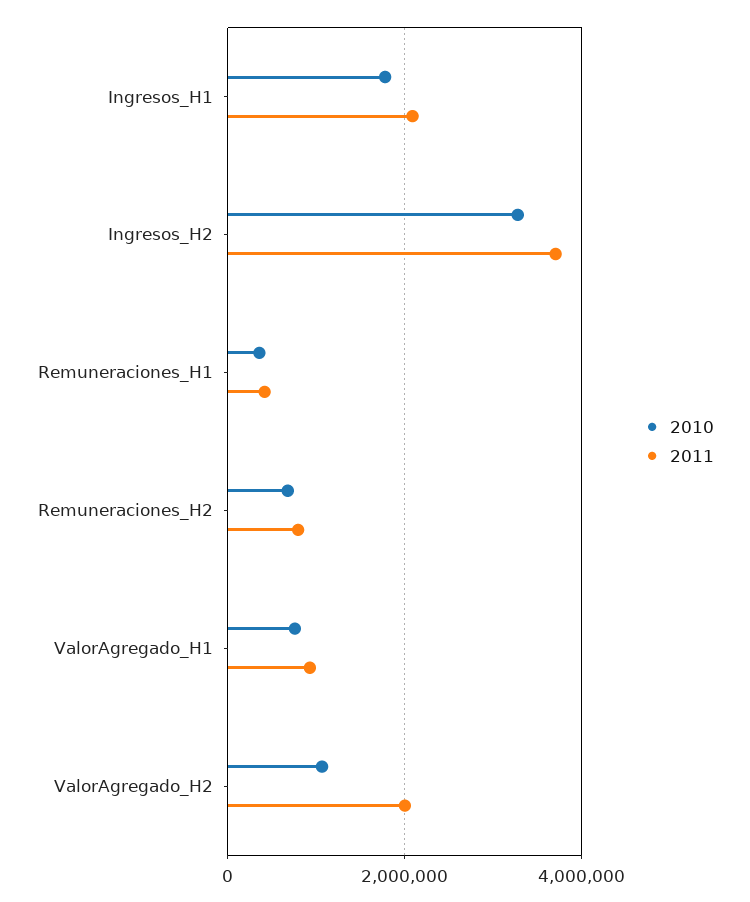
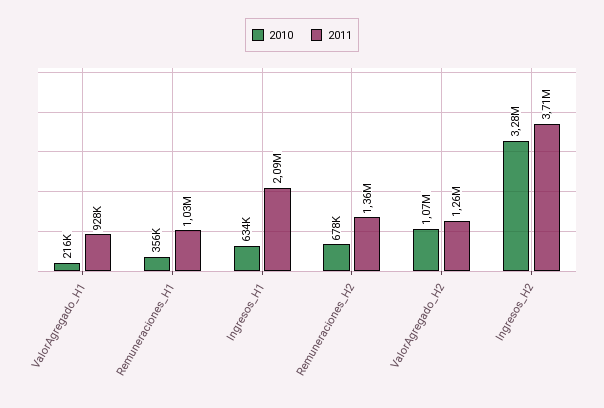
2010, Ingresos_H1: 1800000 -> 634000
2011, Remuneraciones_H1: 400000 -> 1030000
2011, Remuneraciones_H2: 800000 -> 1360000
2010, ValorAgregado_H1: 800000 -> 216000
2011, ValorAgregado_H2: 2000000 -> 1260000

